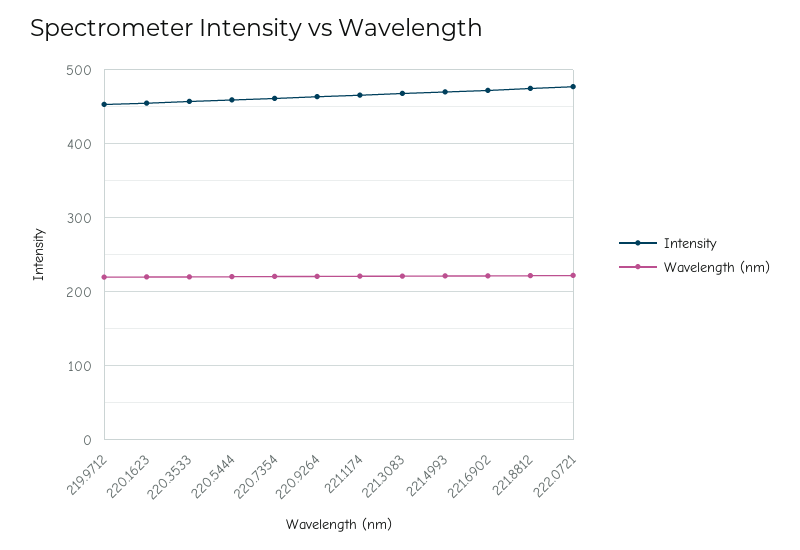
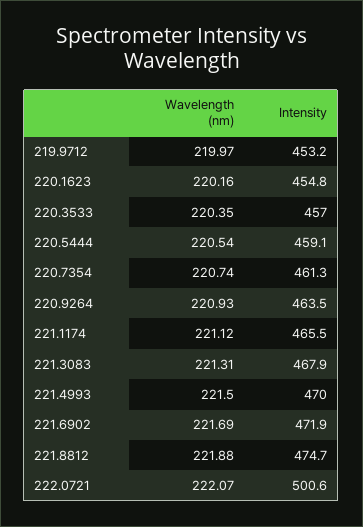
Intensity, 222.0721: 480 -> 500.6

